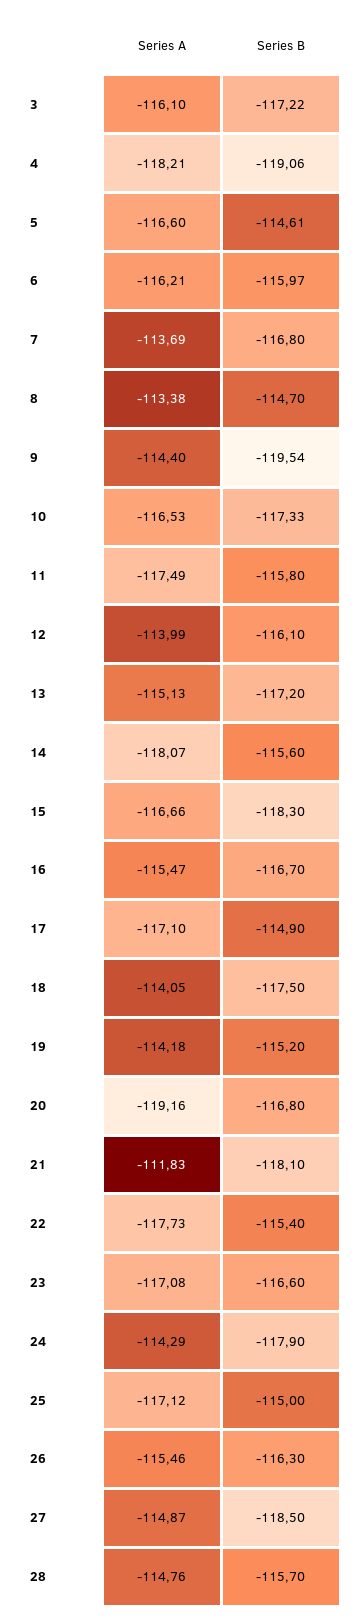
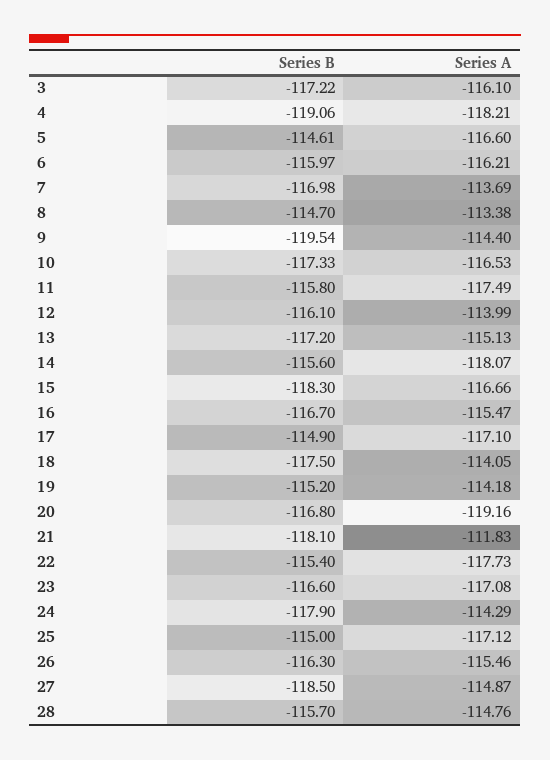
Series B, 7: -116.8 -> -116.98

